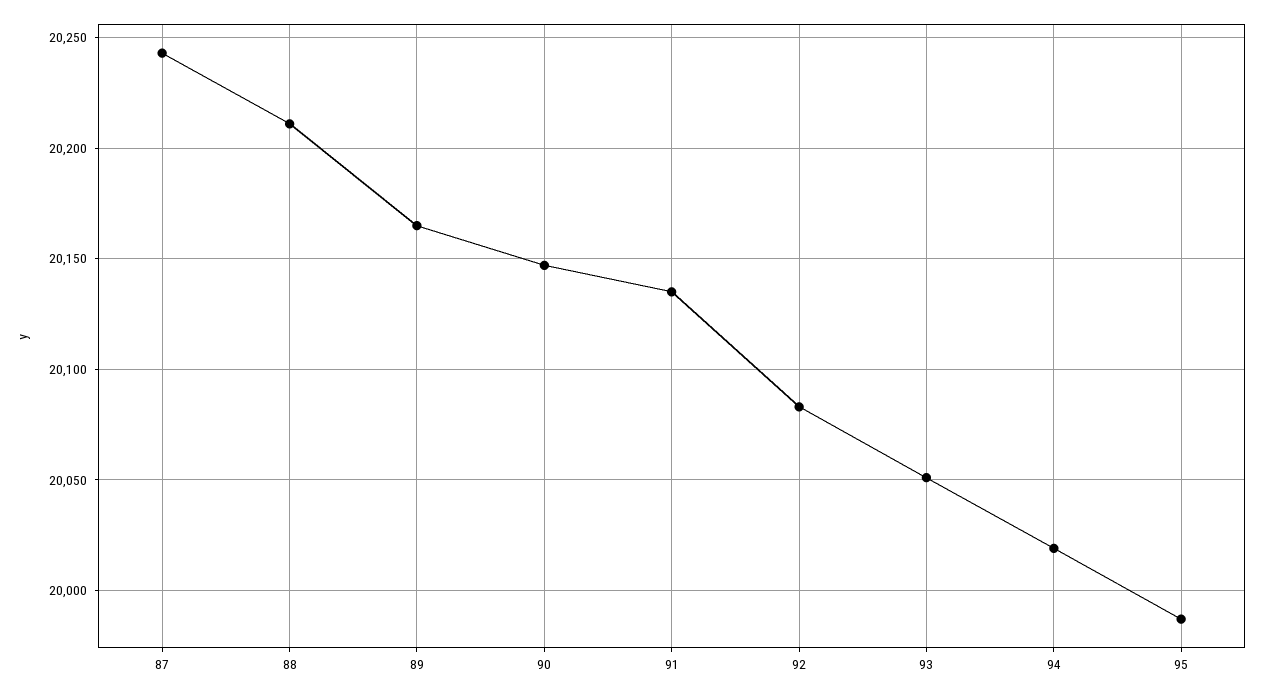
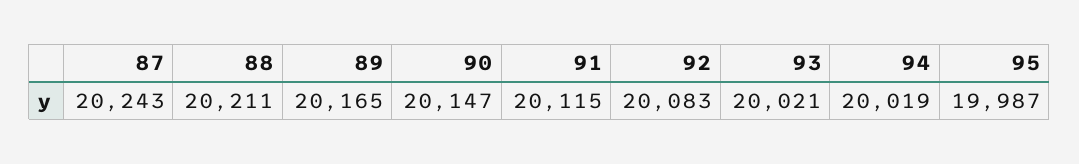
91: 20135 -> 20115
93: 20050 -> 20021

